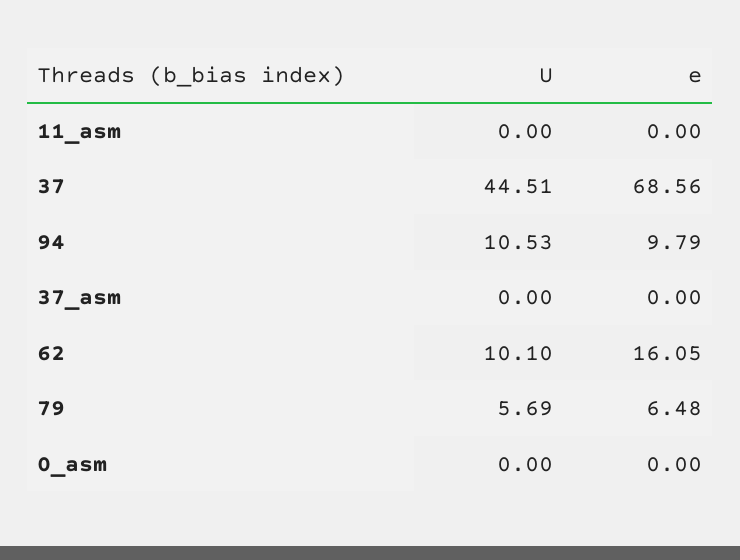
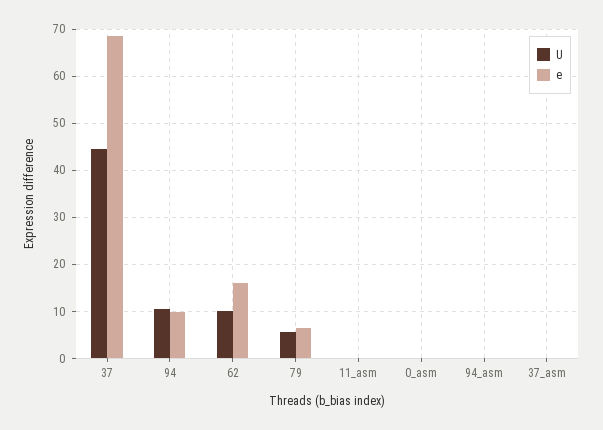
U, 94_asm: none -> 0
e, 94_asm: none -> 0

